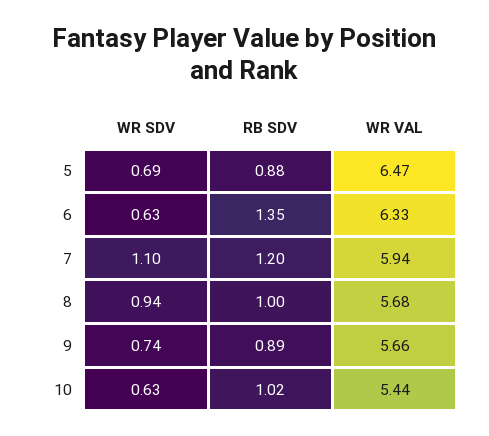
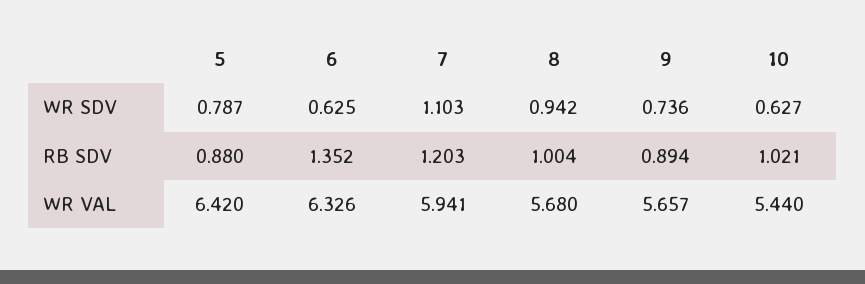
WR SDV, 5: 0.69 -> 0.787
WR VAL, 5: 6.47 -> 6.42

